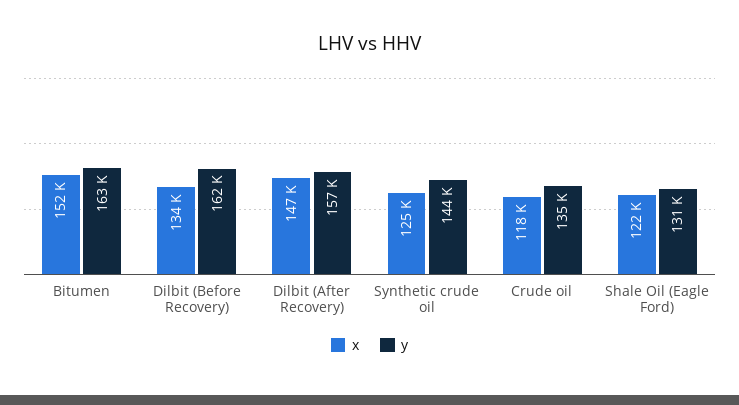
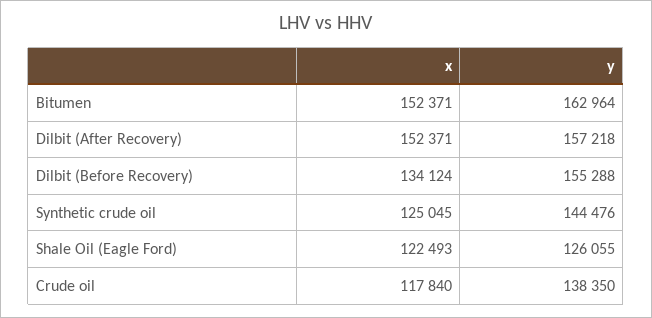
y, Dilbit (Before Recovery): 162000 -> 155288
x, Dilbit (After Recovery): 147000 -> 152371
y, Crude oil: 135000 -> 138350
y, Shale Oil (Eagle Ford): 131000 -> 126055

